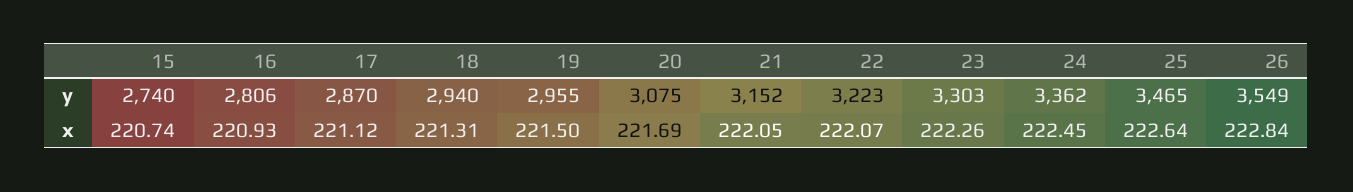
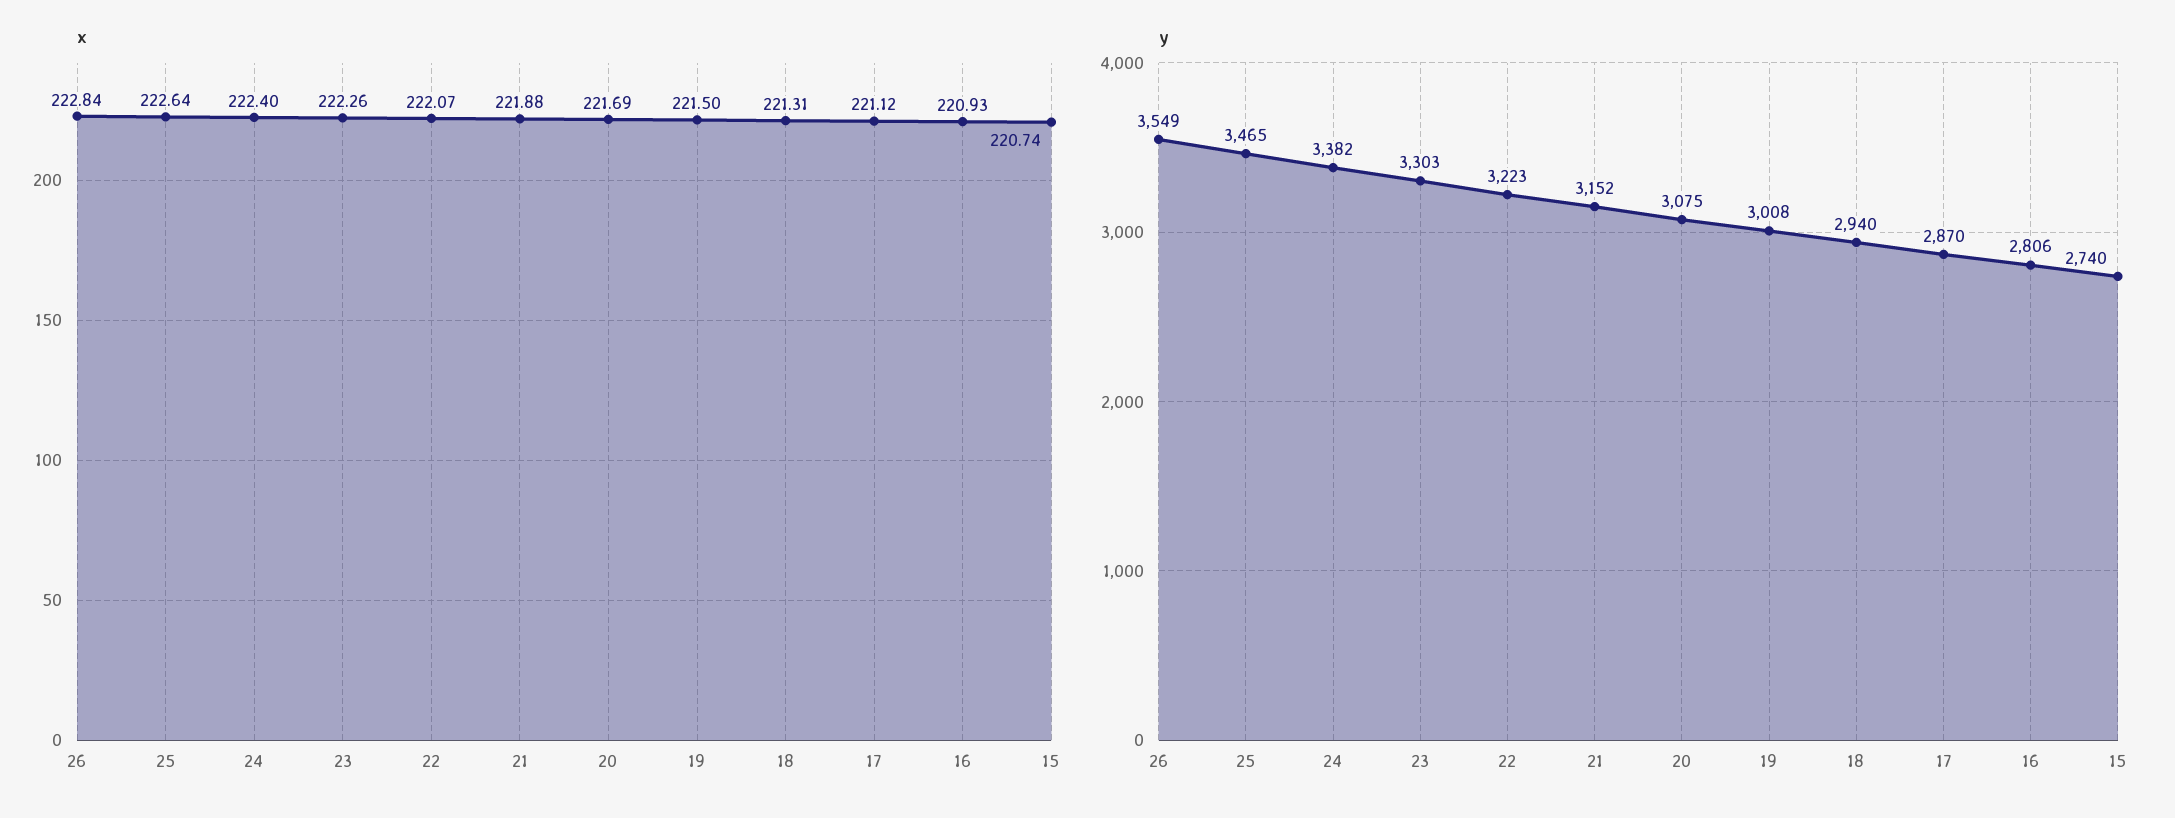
y, 19: 2955 -> 3008
y, 24: 3362 -> 3382
x, 21: 222.05 -> 221.88
x, 24: 222.45 -> 222.4

